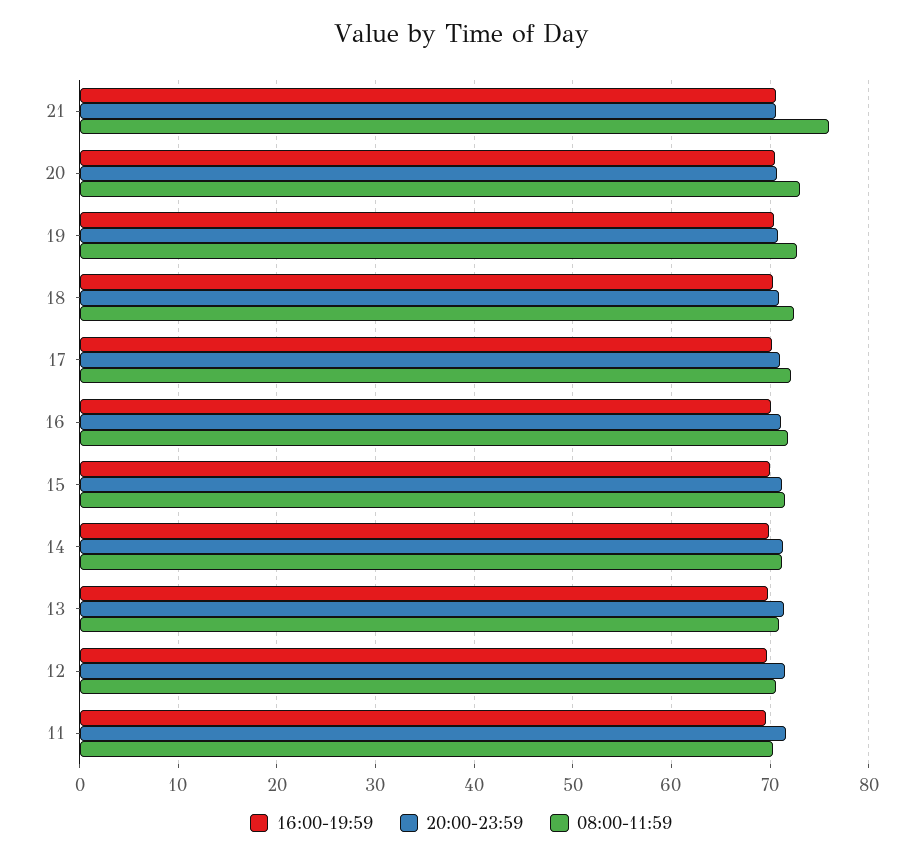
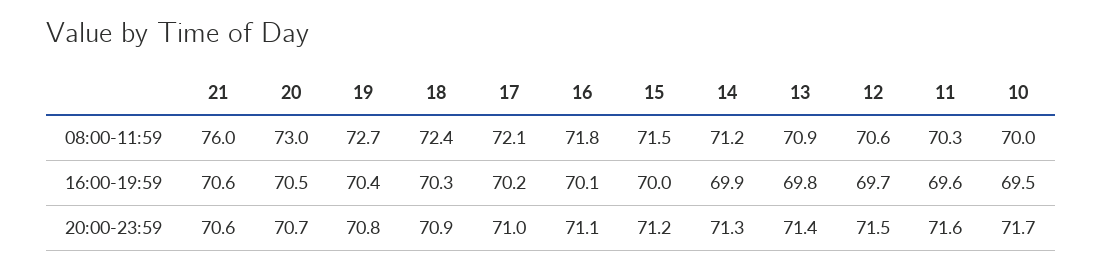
08:00-11:59, 10: none -> 70
16:00-19:59, 10: none -> 69.5
20:00-23:59, 10: none -> 71.7

